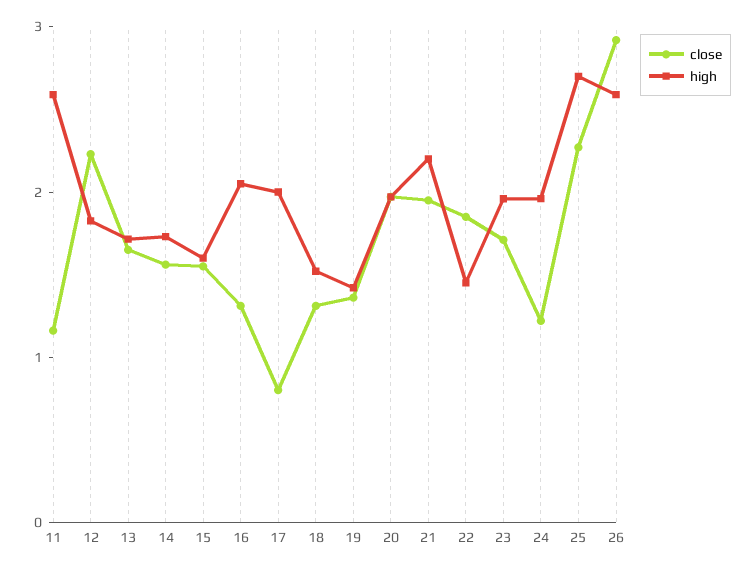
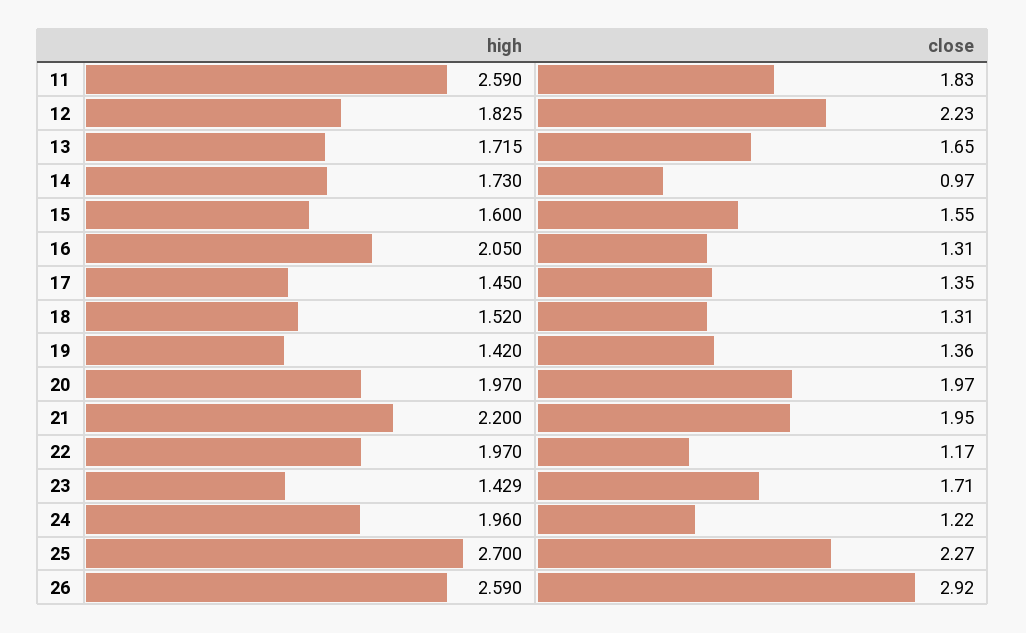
close, 11: 1.2 -> 1.83
close, 14: 1.6 -> 0.97
close, 17: 0.8 -> 1.35
high, 17: 2 -> 1.45
close, 22: 1.8 -> 1.17
high, 22: 1.4 -> 1.97
high, 23: 2 -> 1.429

